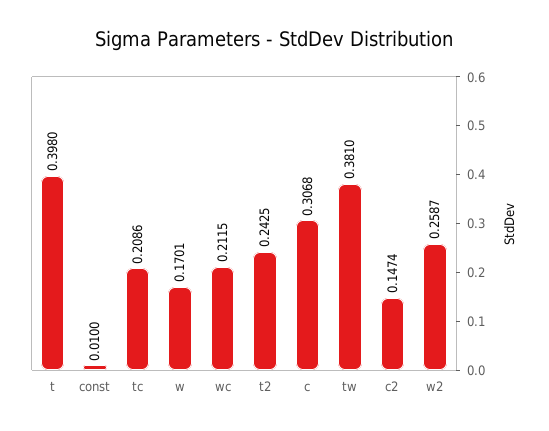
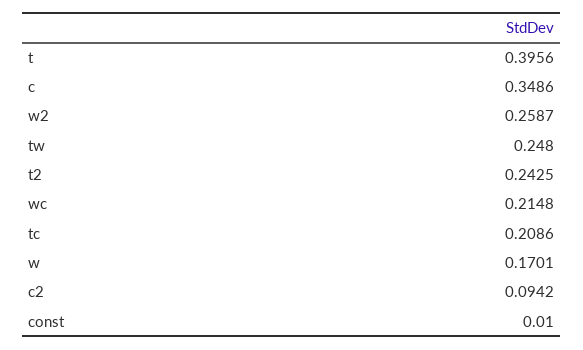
t: 0.398 -> 0.3956
wc: 0.2115 -> 0.2148
c: 0.3068 -> 0.3486
tw: 0.381 -> 0.248
c2: 0.1474 -> 0.0942

